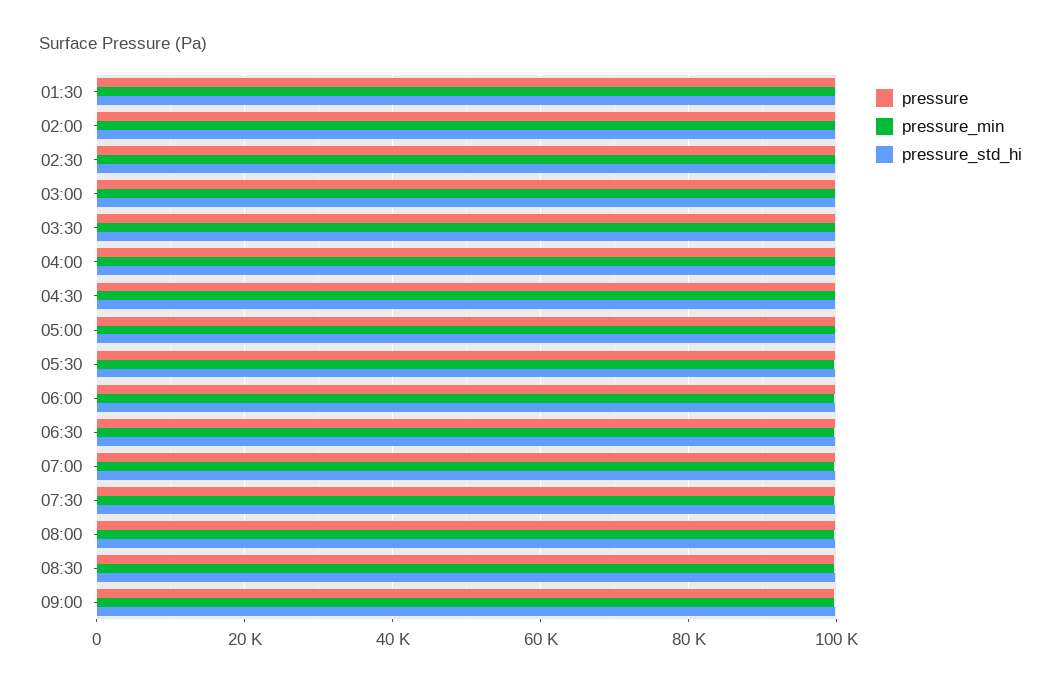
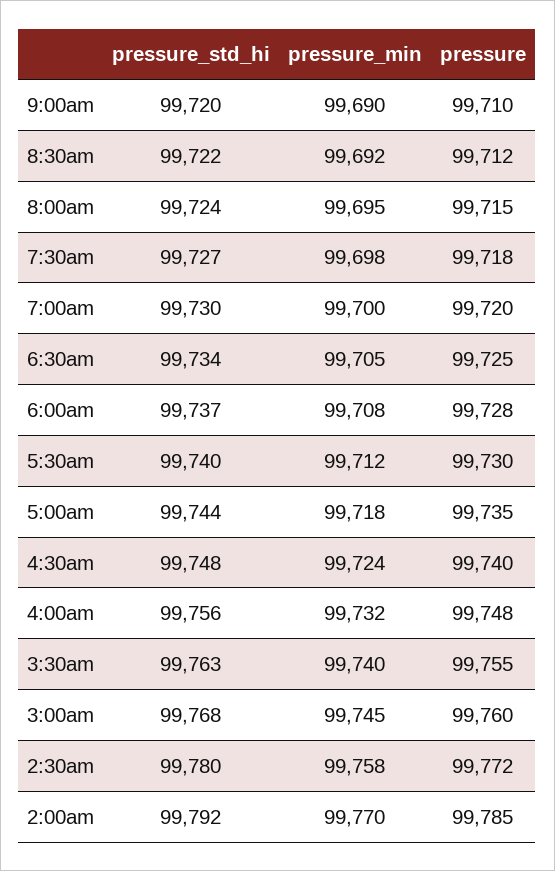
pressure, 01:30: 100000 -> none
pressure_min, 01:30: 100000 -> none
pressure_std_hi, 01:30: 100000 -> none

